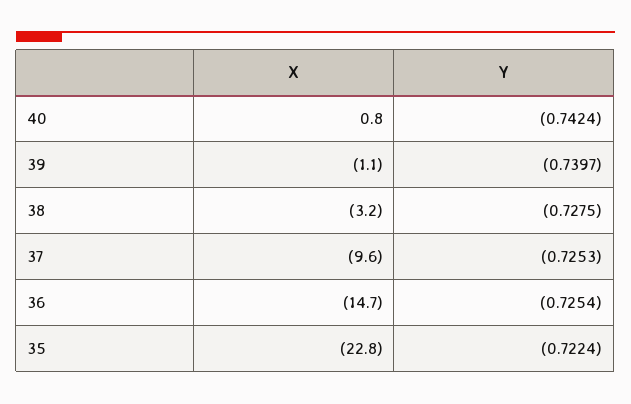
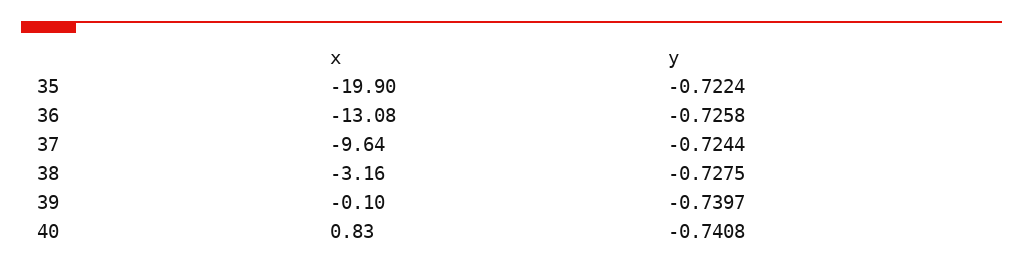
Y, 40: -0.7424 -> -0.7408
X, 39: -1.1 -> -0.1
Y, 37: -0.7253 -> -0.7244
X, 36: -14.7 -> -13.08
Y, 36: -0.7254 -> -0.7258
X, 35: -22.8 -> -19.9

